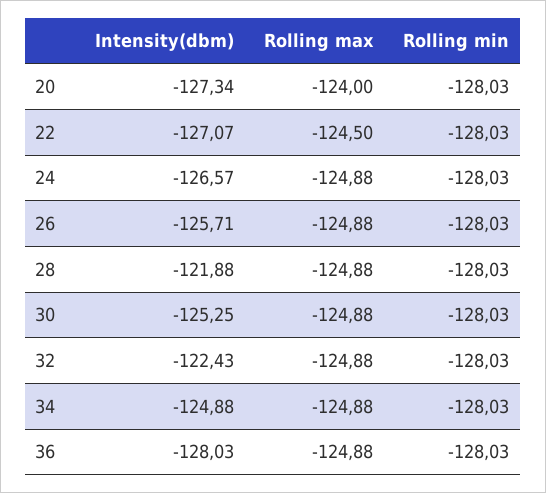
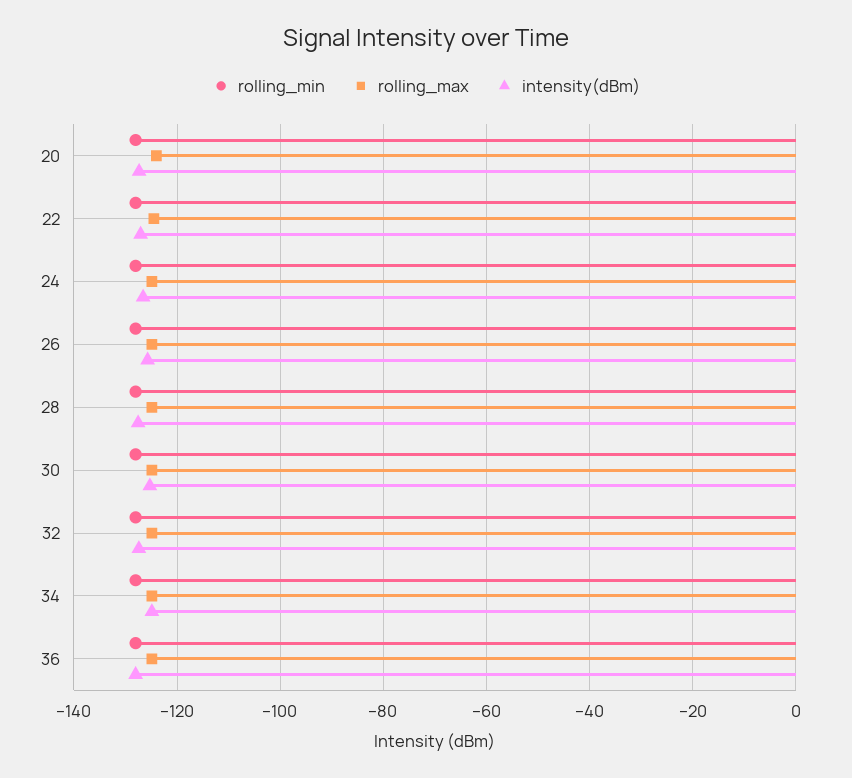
Intensity(dbm), 28: -121.88 -> -128
Intensity(dbm), 32: -122.43 -> -128

